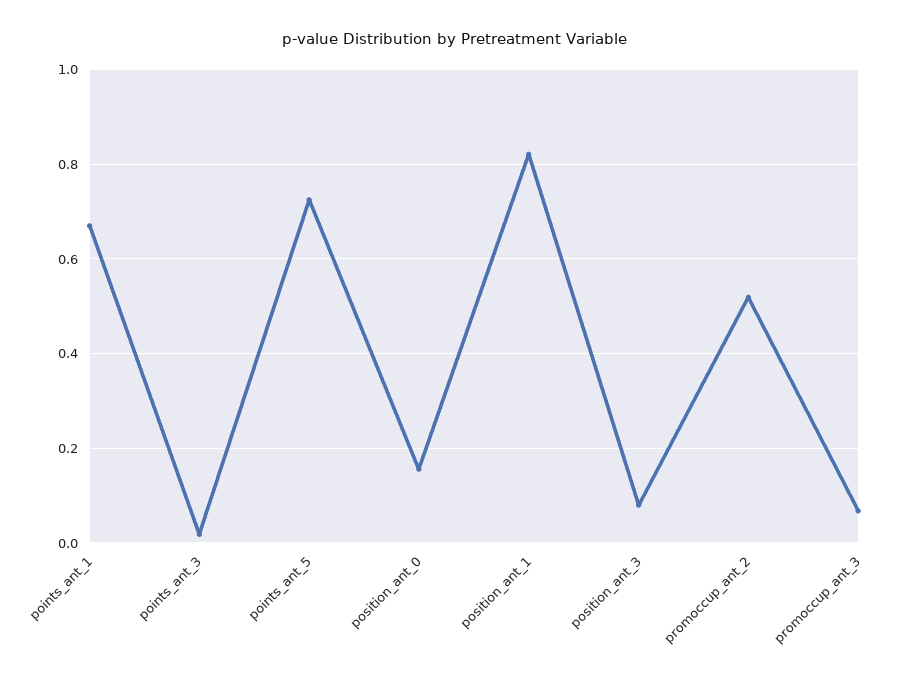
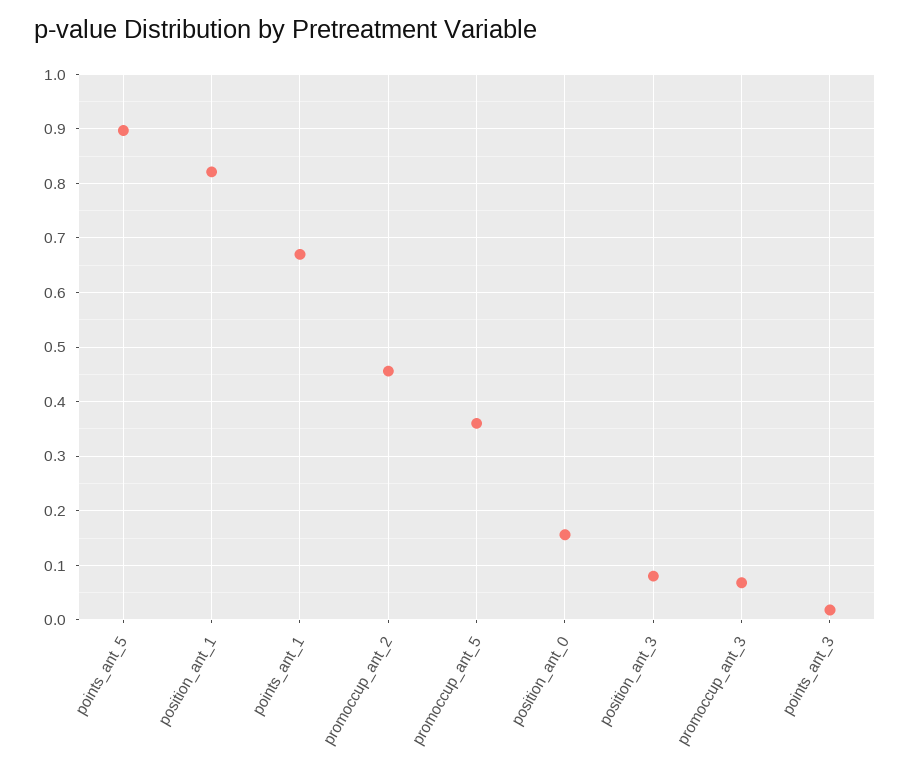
points_ant_5: 0.72 -> 0.9
promoccup_ant_2: 0.52 -> 0.46
promoccup_ant_5: none -> 0.36

